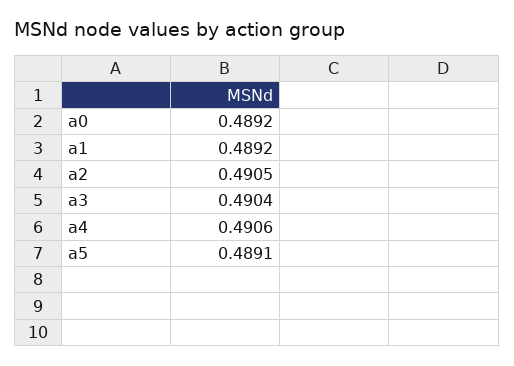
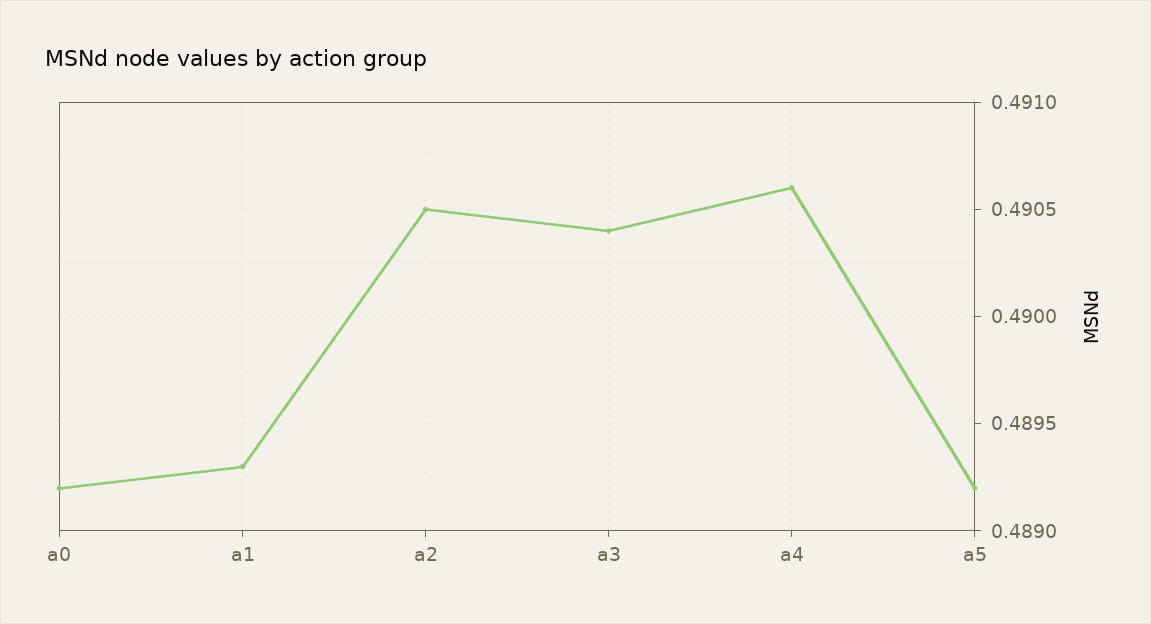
a1: 0.4892 -> 0.4893
a5: 0.4891 -> 0.4892

